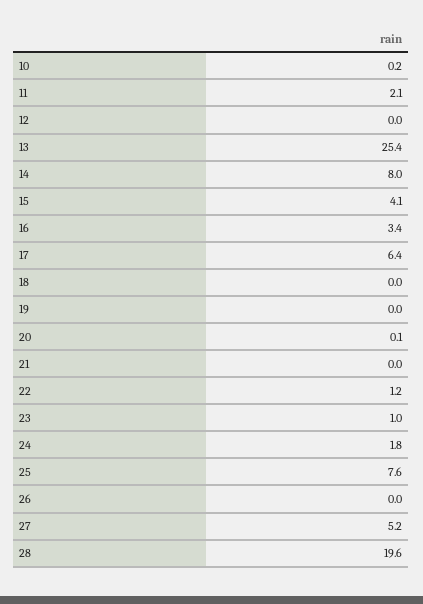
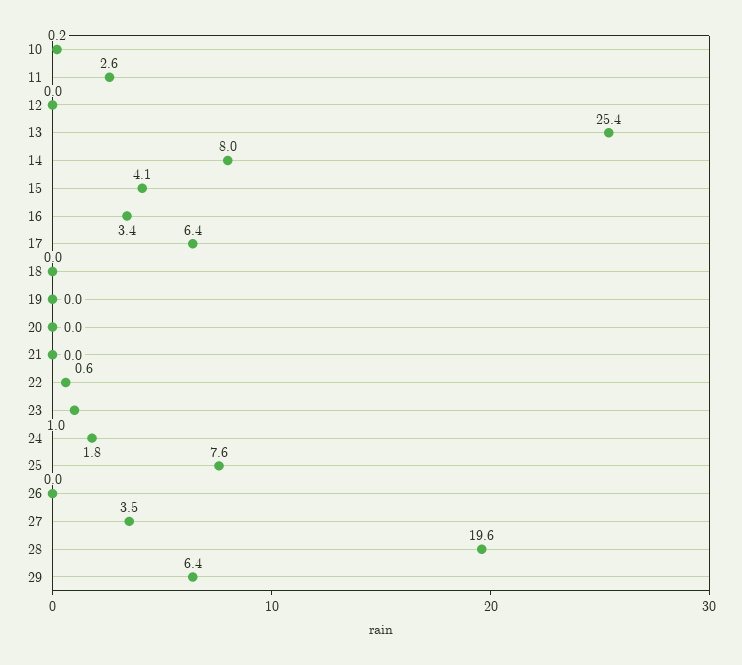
11: 2.1 -> 2.6
20: 0.1 -> 0
22: 1.2 -> 0.6
27: 5.2 -> 3.5
29: none -> 6.4

